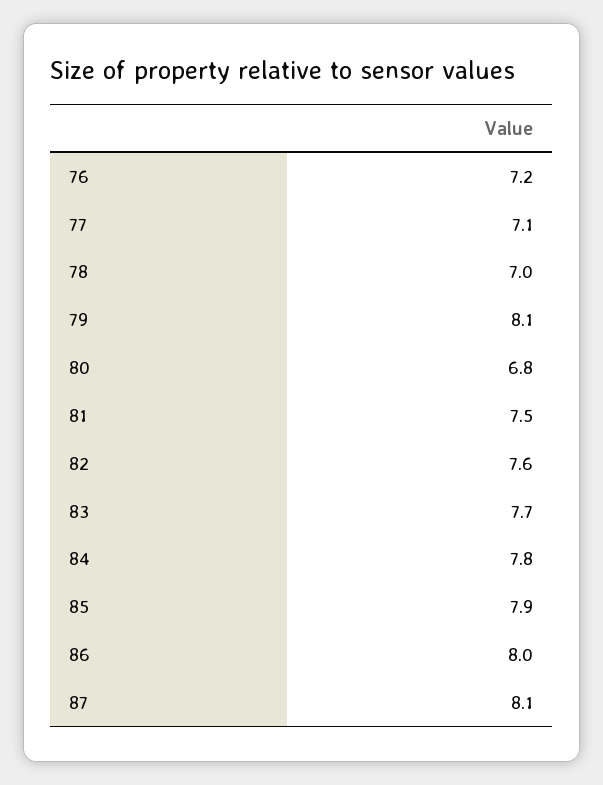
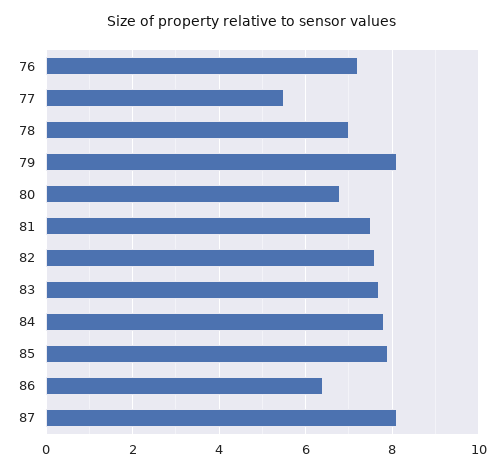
77: 7.1 -> 5.5
86: 8 -> 6.5

